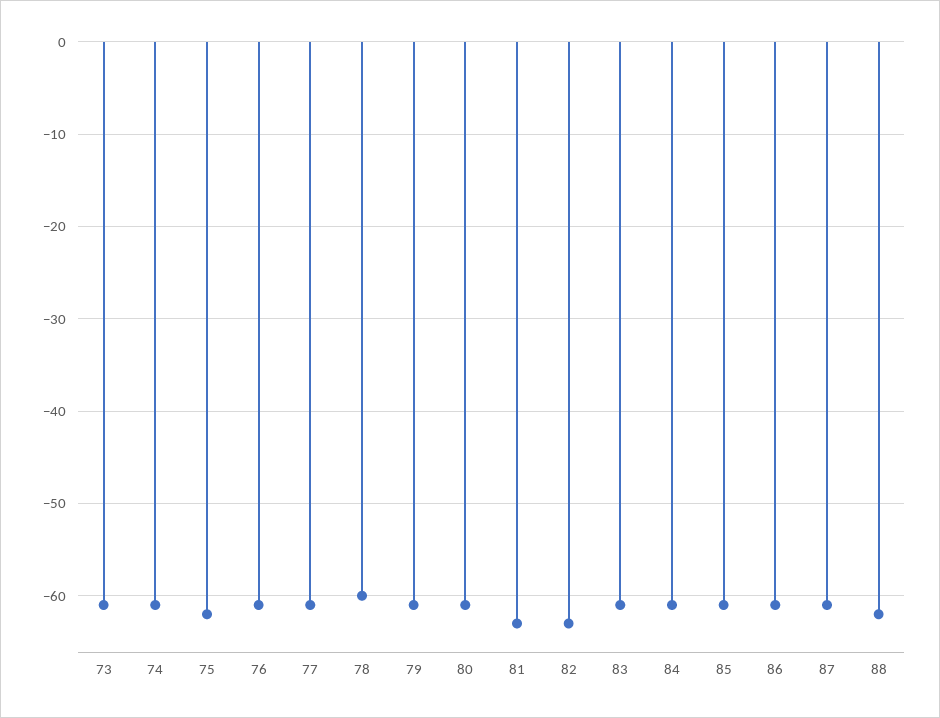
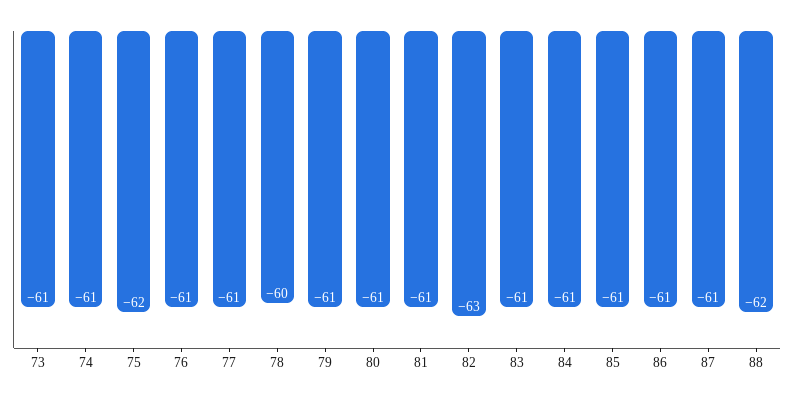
81: -63 -> -61

